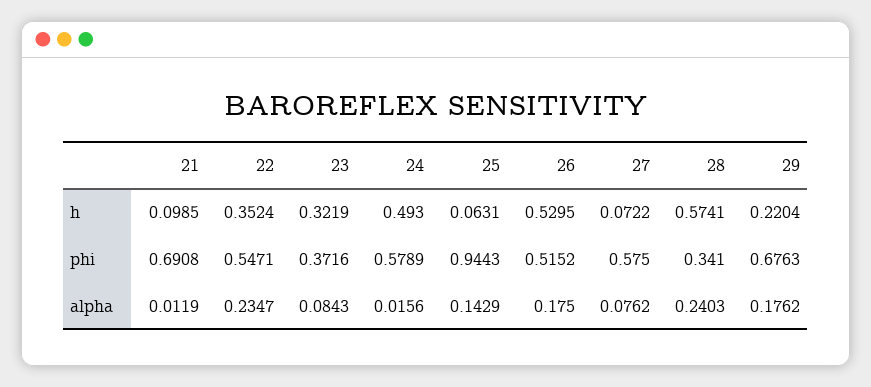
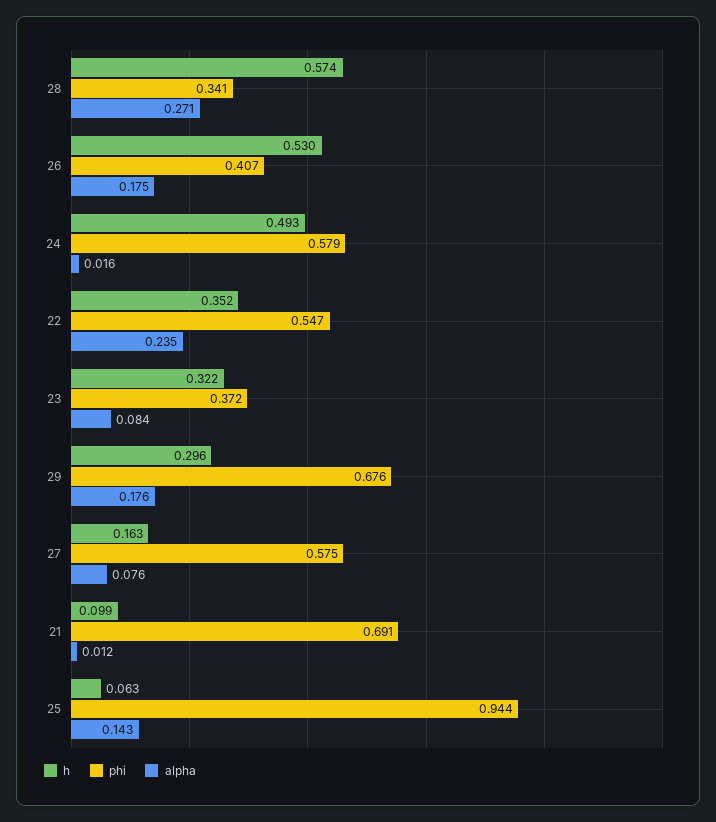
h, 27: 0.0722 -> 0.163
h, 29: 0.2204 -> 0.296
phi, 26: 0.5152 -> 0.407
alpha, 28: 0.2403 -> 0.271

